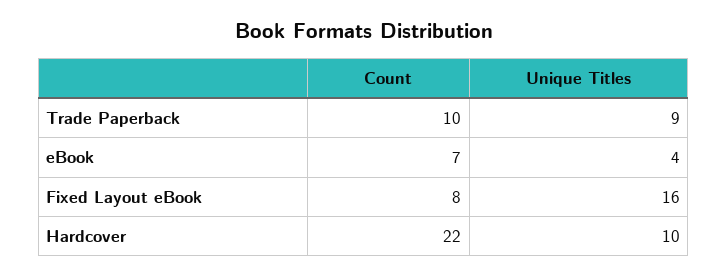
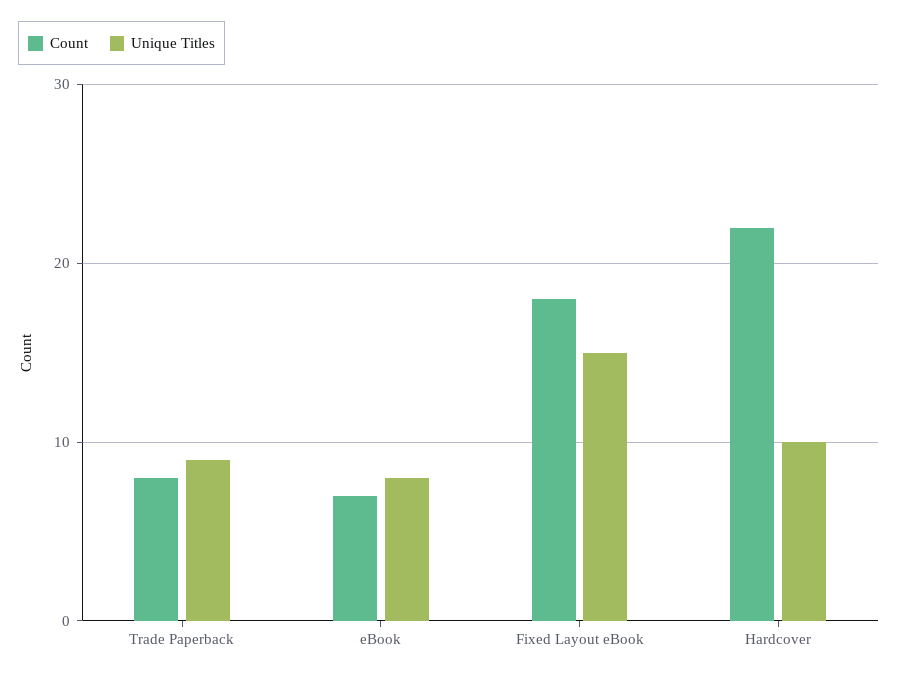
Count, Trade Paperback: 10 -> 8
Unique Titles, eBook: 4 -> 8
Count, Fixed Layout eBook: 8 -> 18
Unique Titles, Fixed Layout eBook: 16 -> 15

